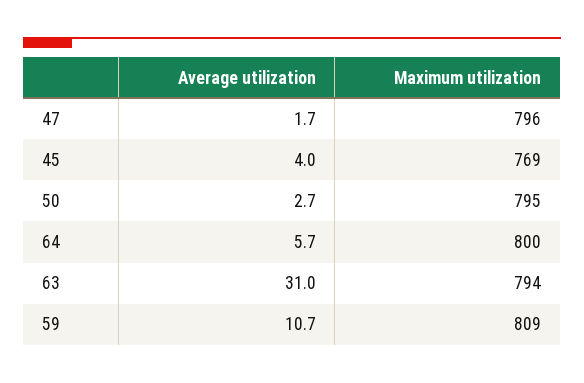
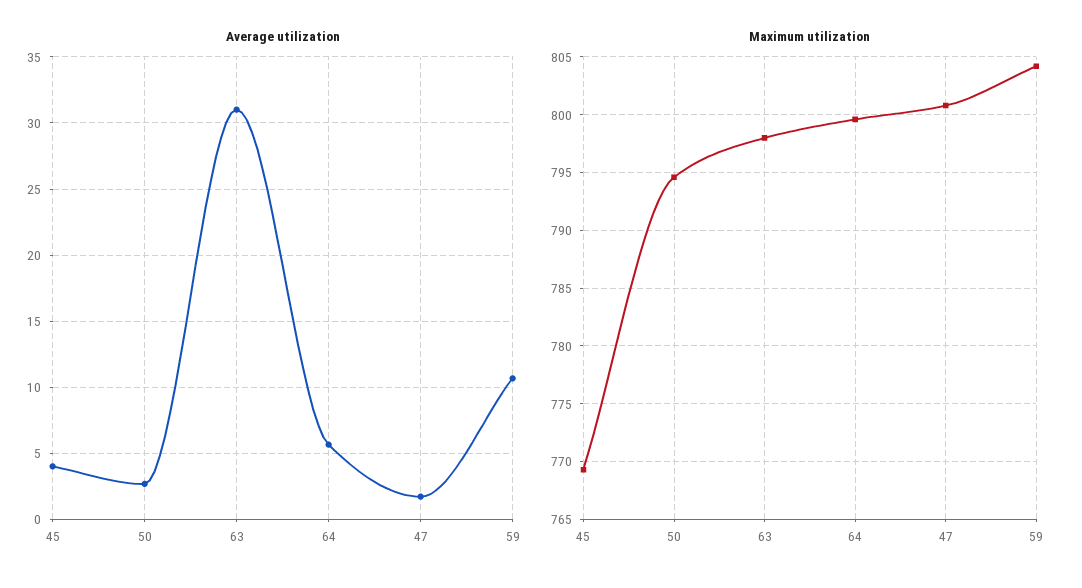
Maximum utilization, 47: 796 -> 801
Maximum utilization, 63: 794 -> 798
Maximum utilization, 59: 809 -> 804

